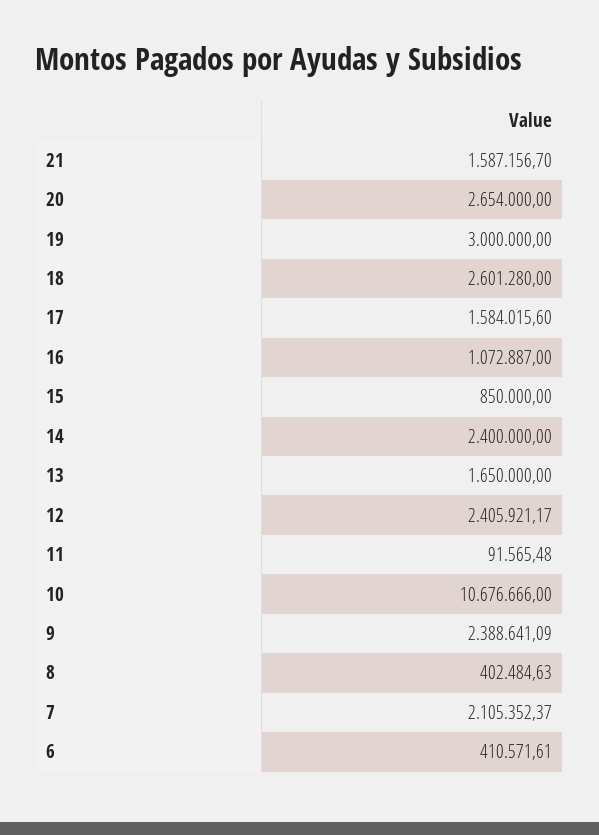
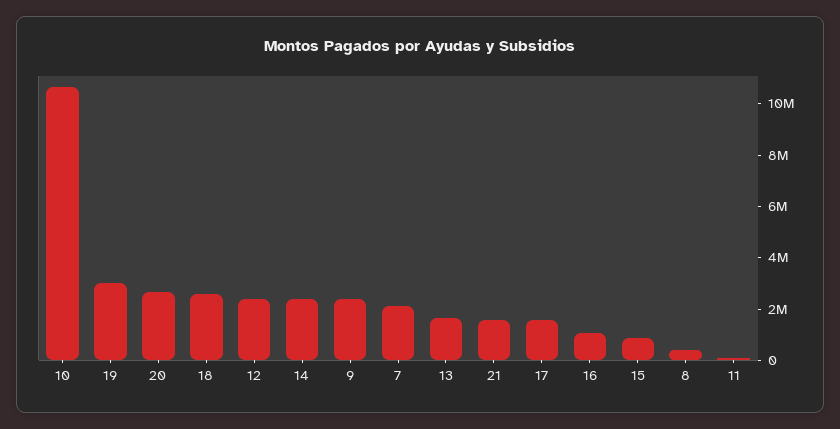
6: 410571.61 -> none

